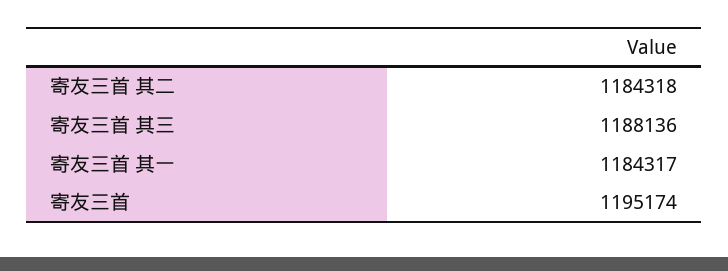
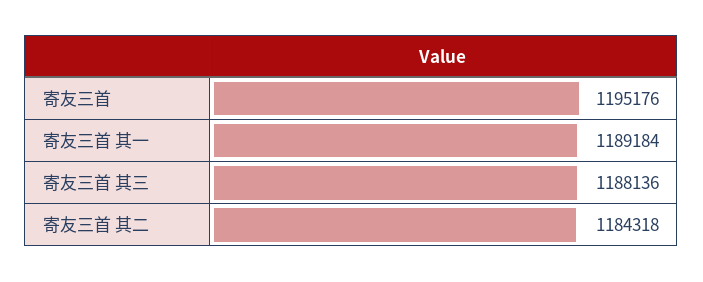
寄友三首 其一: 1184317 -> 1189184
寄友三首: 1195174 -> 1195176

